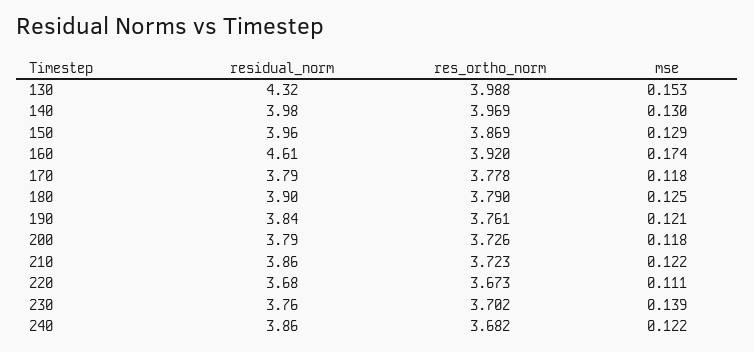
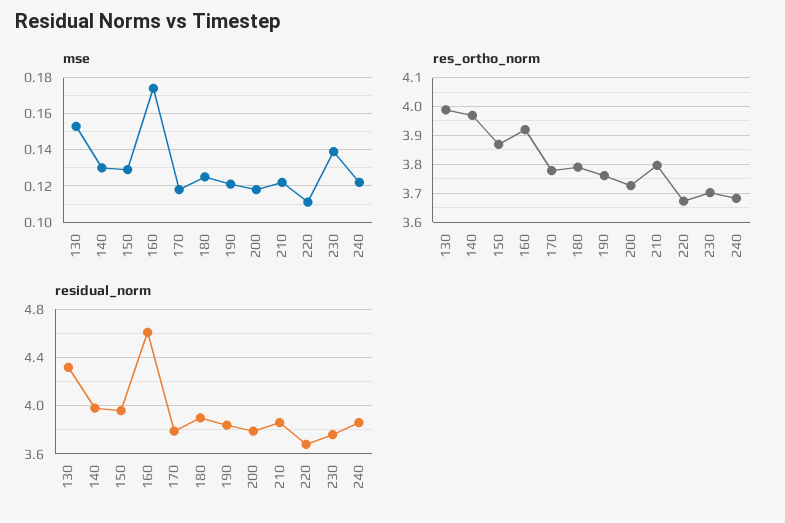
res_ortho_norm, 210: 3.723 -> 3.8

